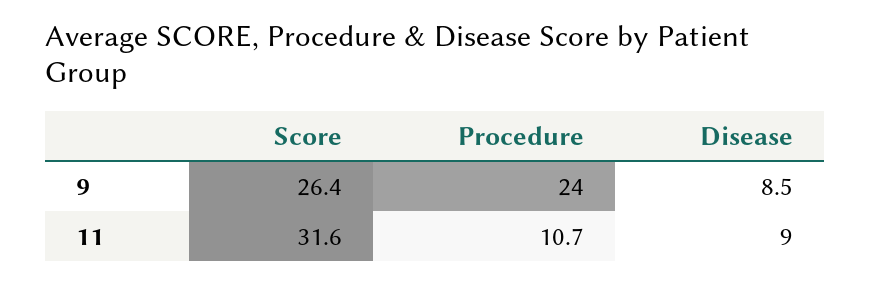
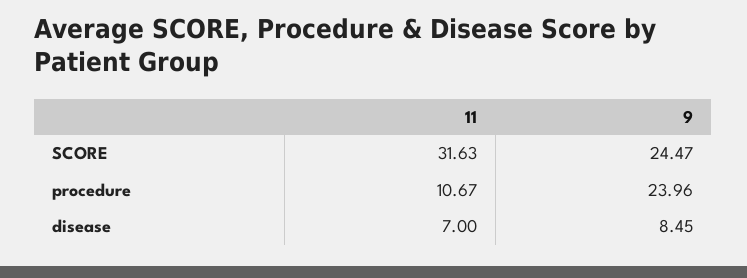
Score, 9: 26.4 -> 24.47
Disease, 11: 9 -> 7

